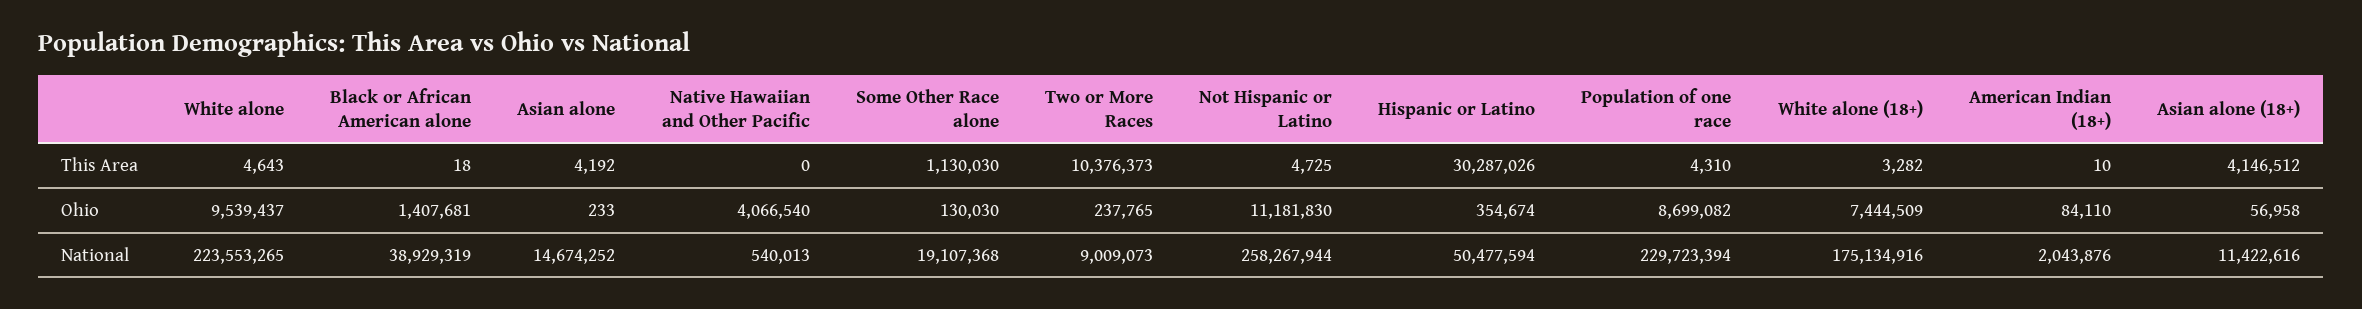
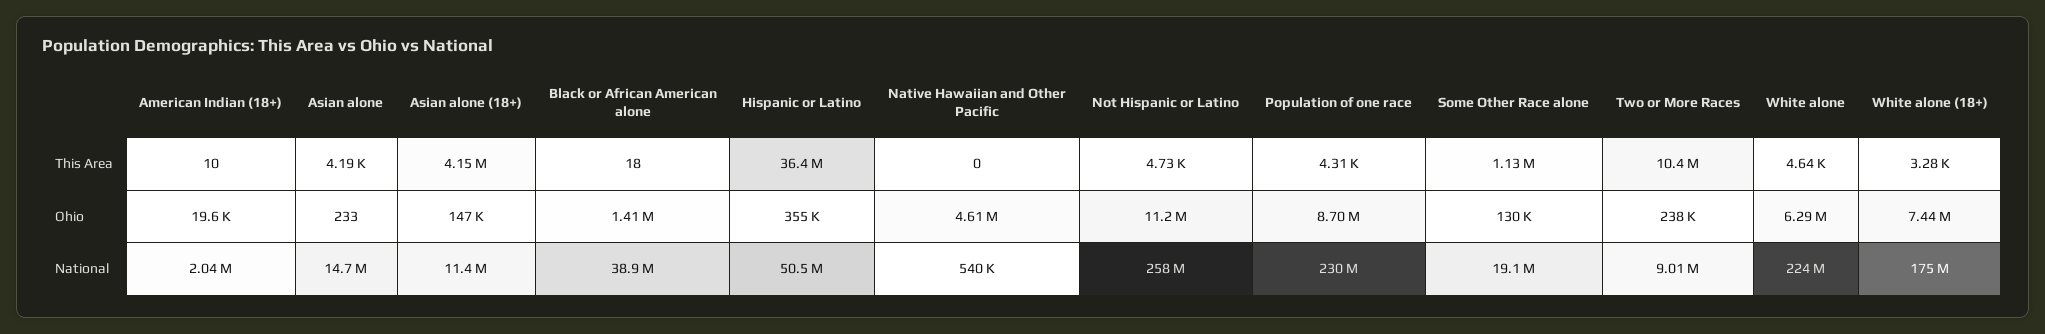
Hispanic or Latino, This Area: 30287026 -> 36400000
White alone, Ohio: 9539437 -> 6290000
Native Hawaiian and Other Pacific, Ohio: 4066540 -> 4610000
American Indian (18+), Ohio: 84110 -> 19600
Asian alone (18+), Ohio: 56958 -> 147000

